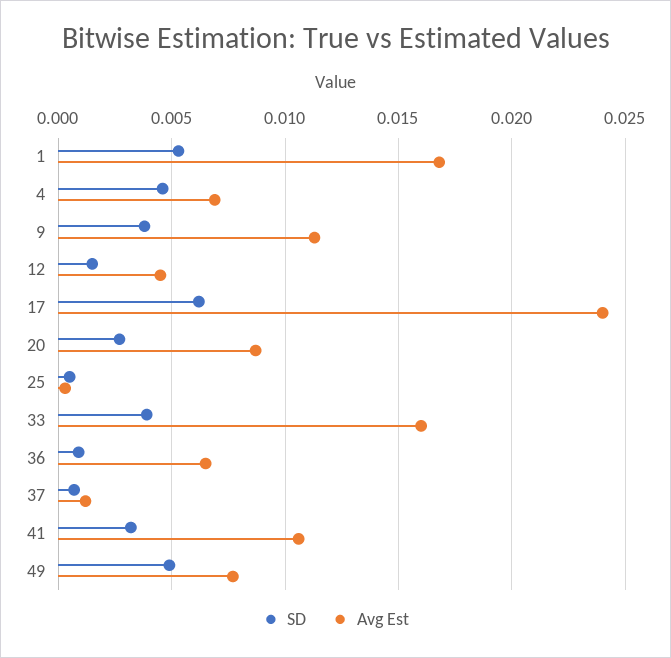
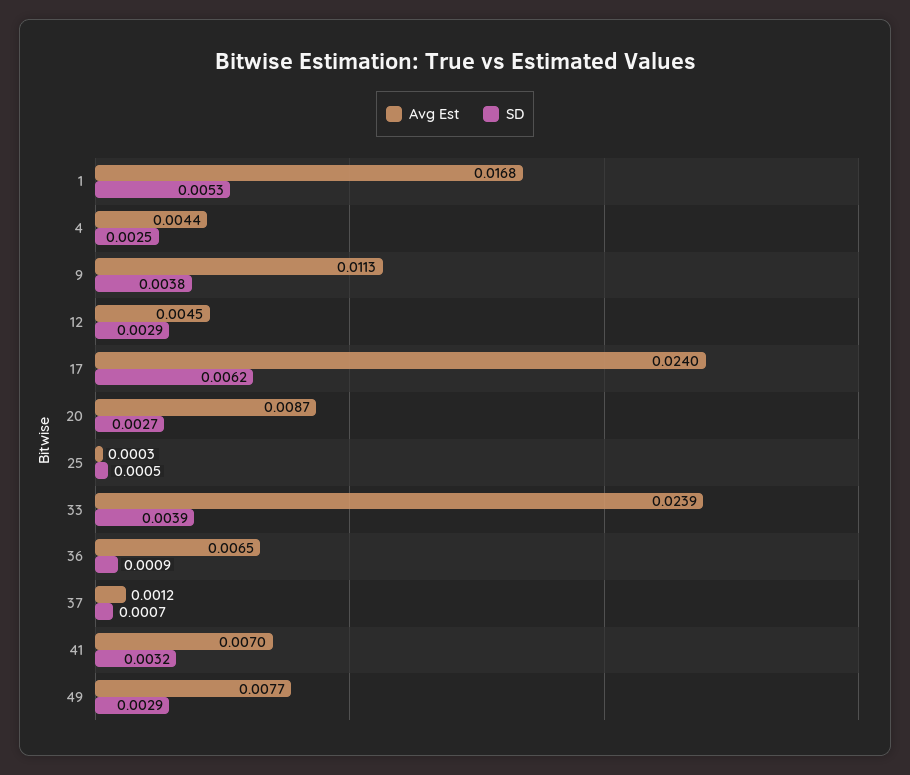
SD, 4: 0.0045 -> 0.0025
Avg Est, 4: 0.007 -> 0.0044
SD, 12: 0.0015 -> 0.0029
Avg Est, 33: 0.016 -> 0.0239
Avg Est, 41: 0.0105 -> 0.007
SD, 49: 0.005 -> 0.0029

